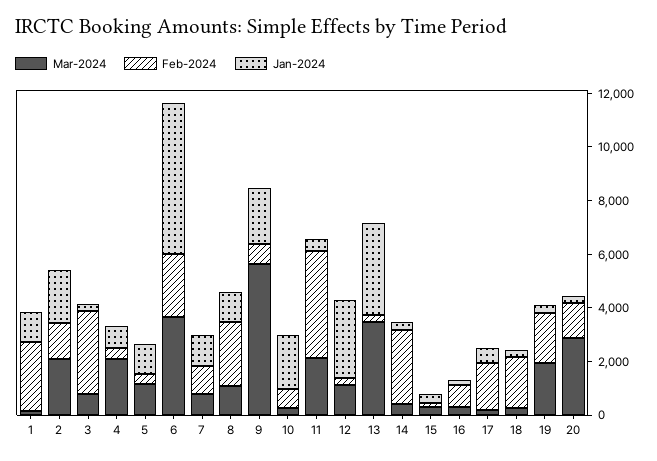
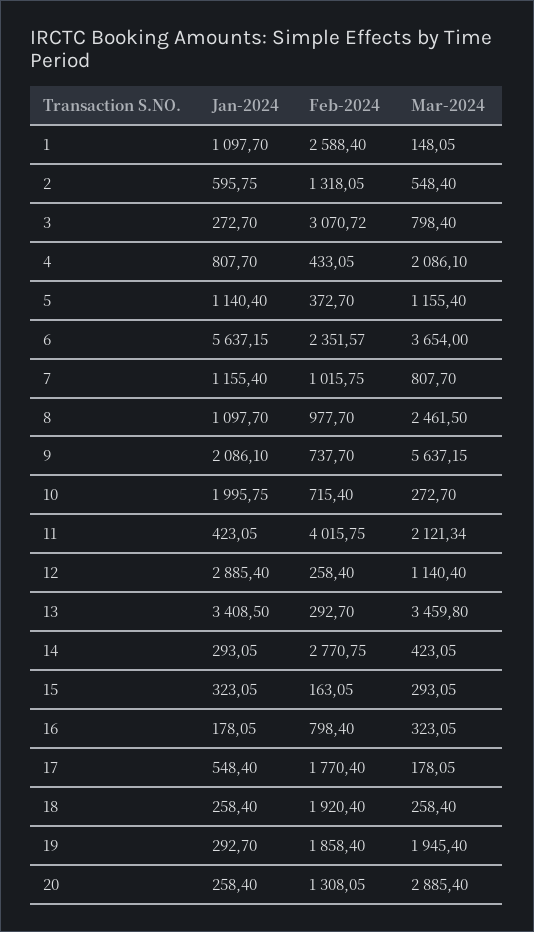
Mar-2024, 2: 2000 -> 548.4
Jan-2024, 2: 2000 -> 595.75
Mar-2024, 8: 1000 -> 2461.5
Feb-2024, 8: 2500 -> 977.7

